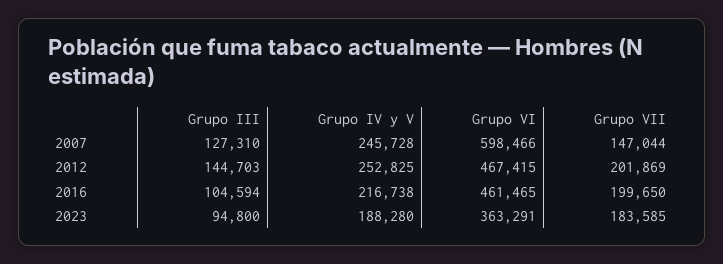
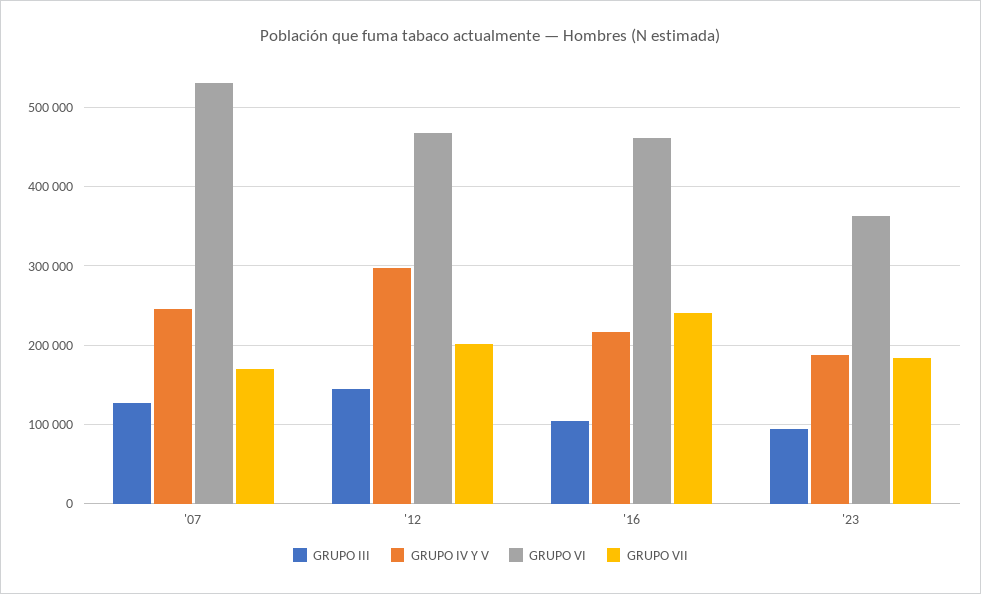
Grupo VI, 2007: 598466 -> 530000
Grupo VII, 2007: 147044 -> 170000
Grupo IV y V, 2012: 252825 -> 300000
Grupo VII, 2016: 199650 -> 240000

